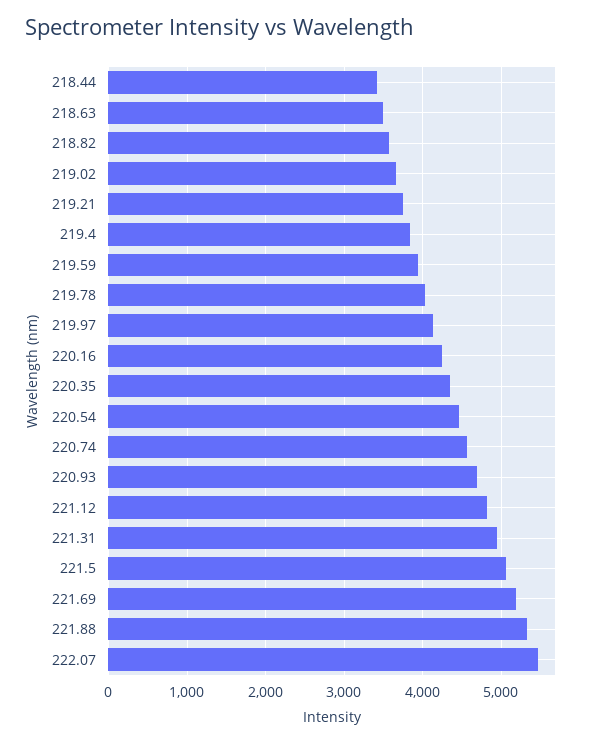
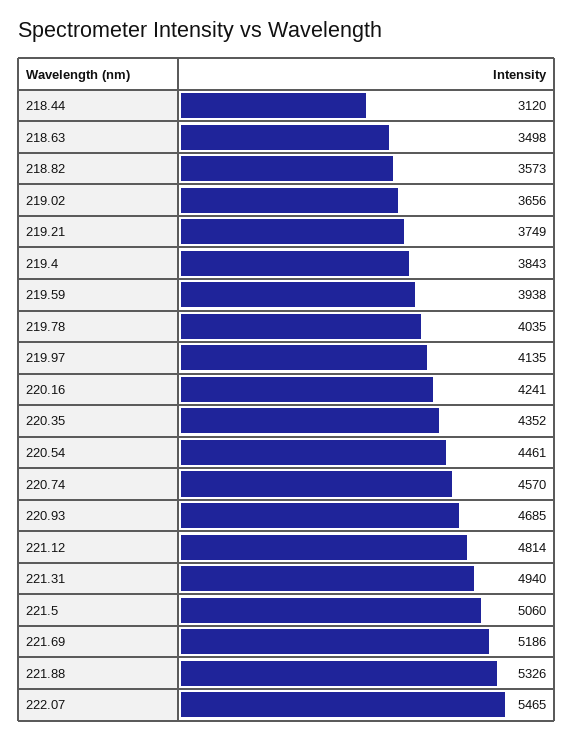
218.44: 3400 -> 3120

